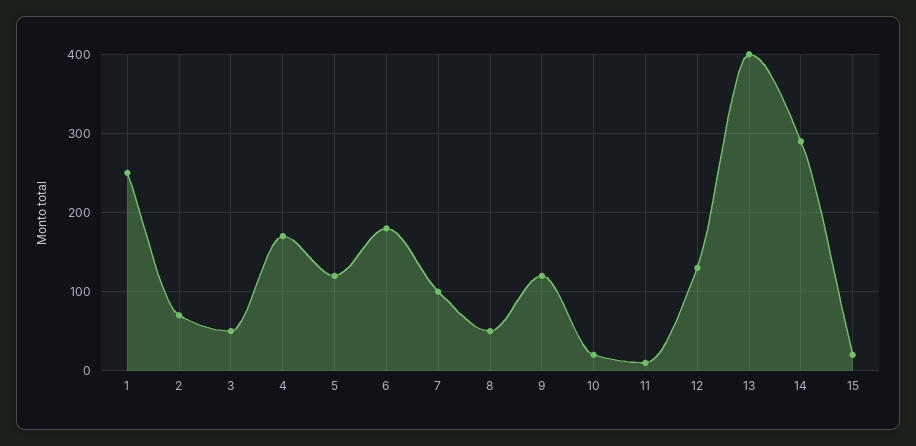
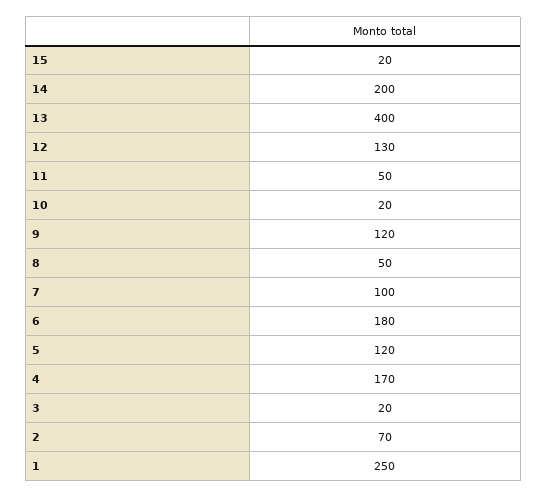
3: 50 -> 20
11: 10 -> 50
14: 290 -> 200

